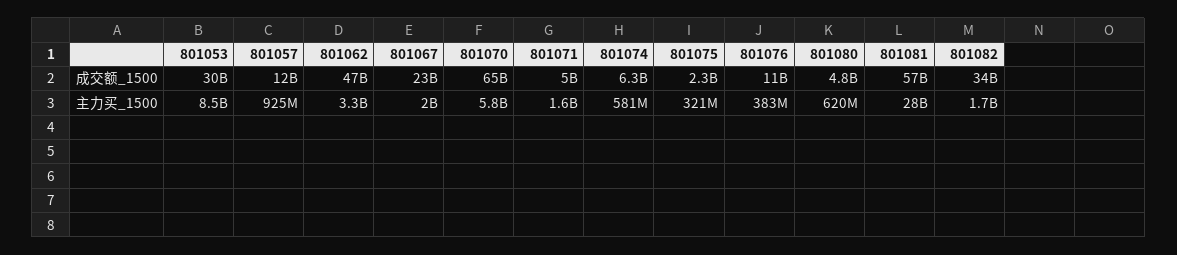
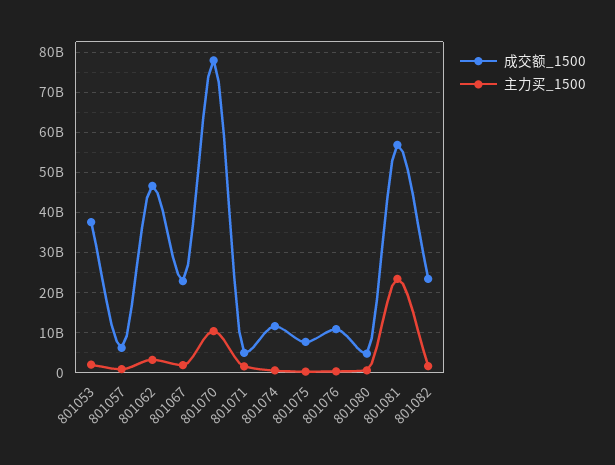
成交额_1500, 801053: 30000000000 -> 38000000000
成交额_1500, 801057: 12000000000 -> 6000000000
成交额_1500, 801070: 65000000000 -> 78000000000
成交额_1500, 801074: 6300000000 -> 12000000000
成交额_1500, 801075: 2300000000 -> 8000000000
成交额_1500, 801082: 34000000000 -> 24000000000
主力买_1500, 801053: 8500000000 -> 2000000000
主力买_1500, 801070: 5800000000 -> 10000000000
主力买_1500, 801081: 28000000000 -> 24000000000

